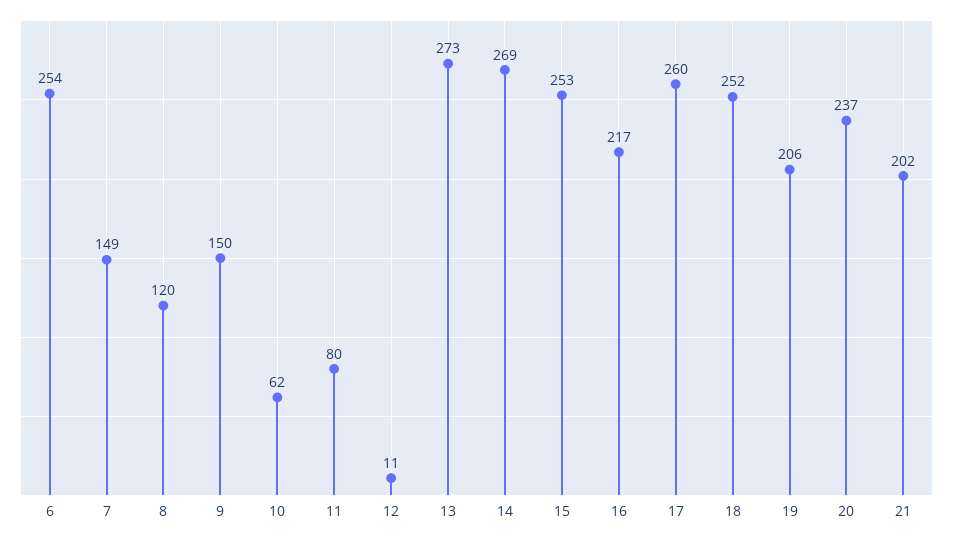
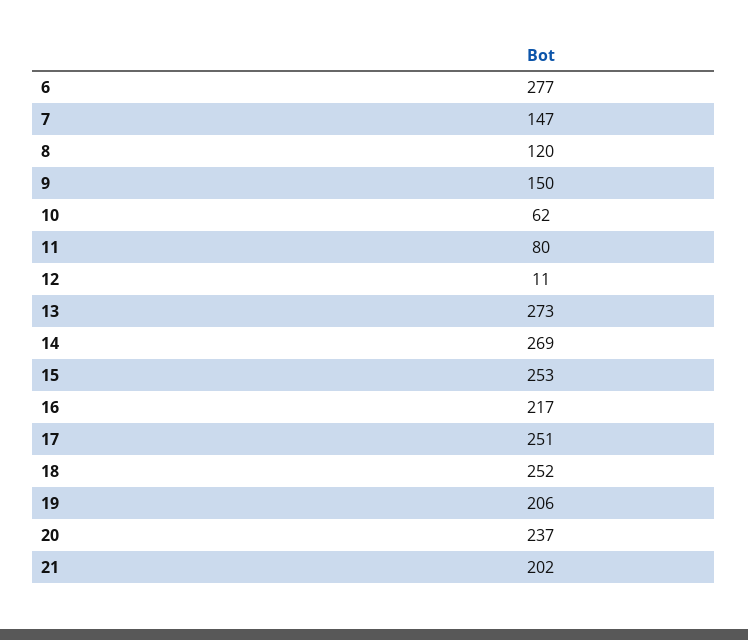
6: 254 -> 277
7: 149 -> 147
17: 260 -> 251

